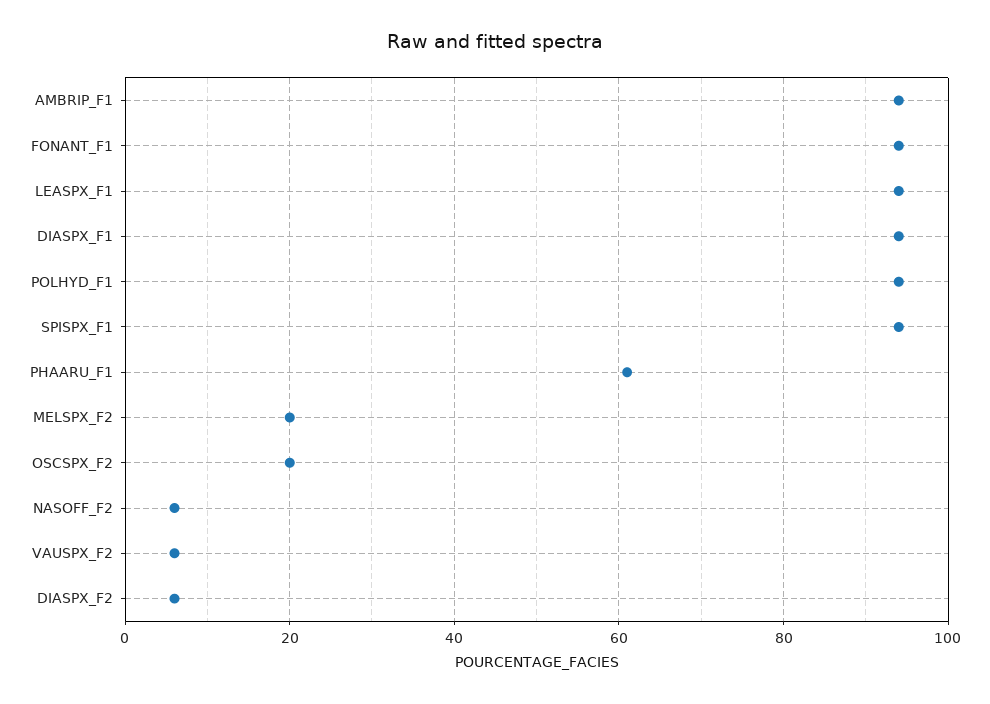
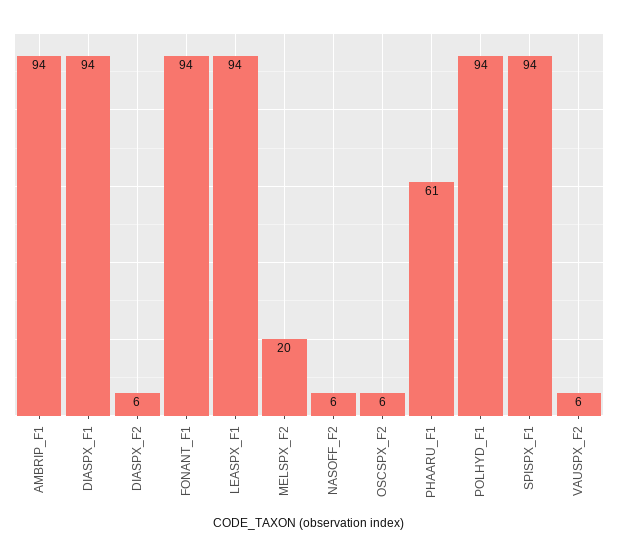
OSCSPX_F2: 20 -> 6

